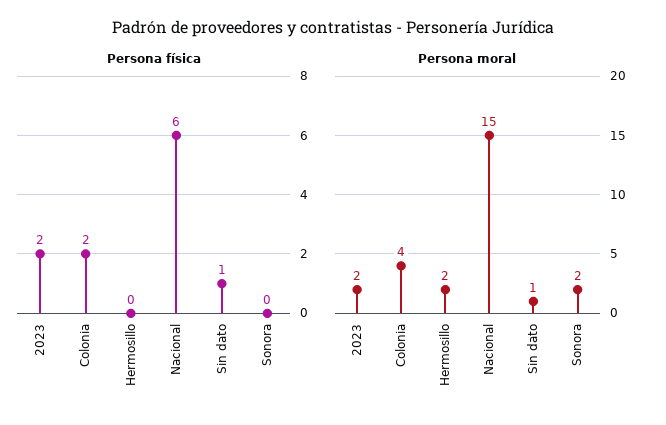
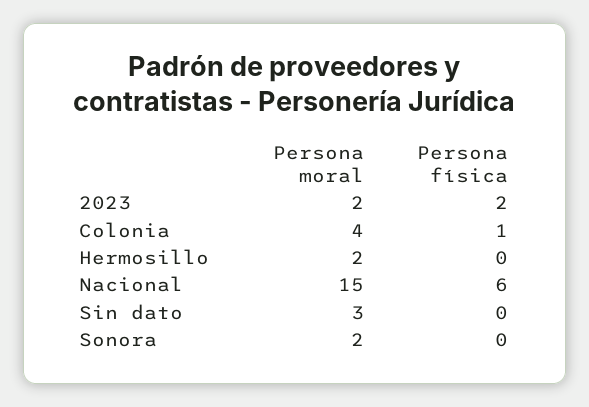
Persona física, Colonia: 2 -> 1
Persona física, Sin dato: 1 -> 0
Persona moral, Sin dato: 1 -> 3

